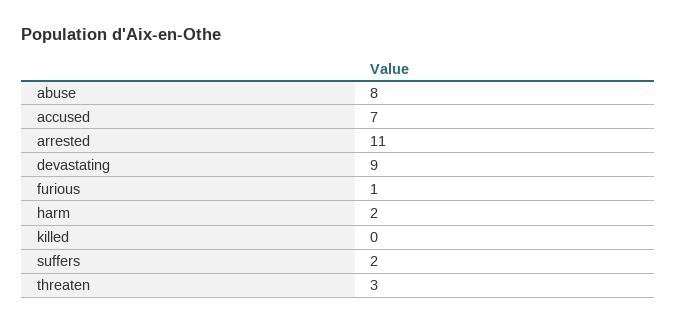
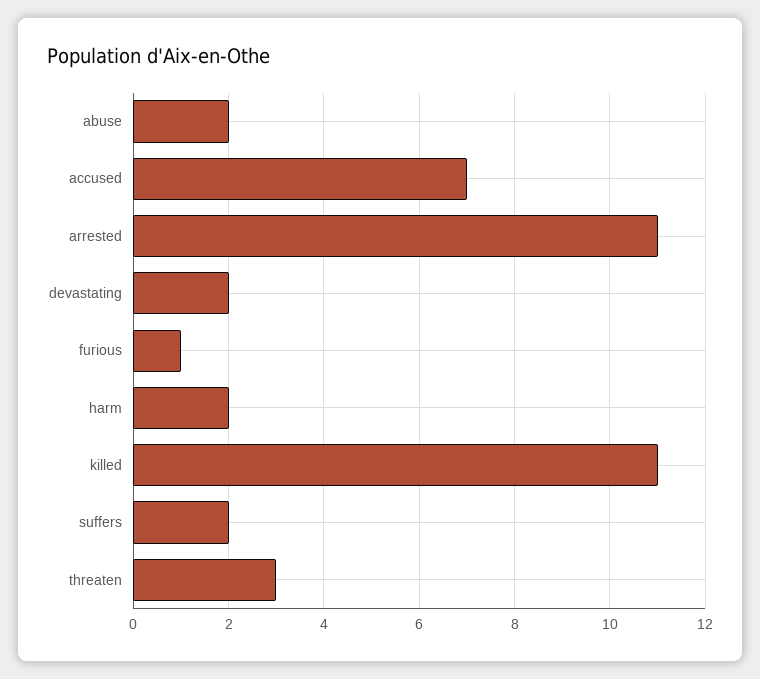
abuse: 8 -> 2
devastating: 9 -> 2
killed: 0 -> 11

